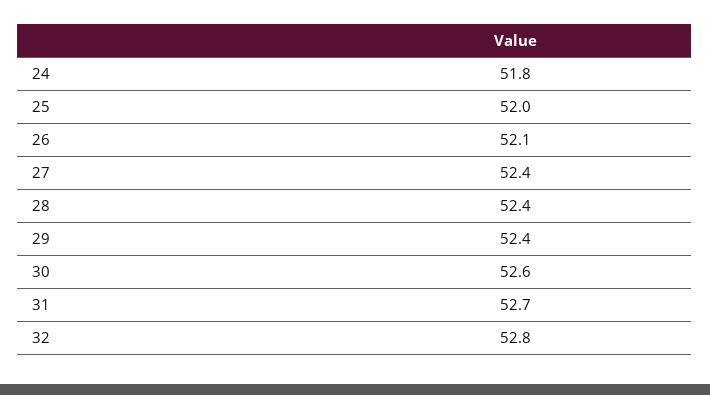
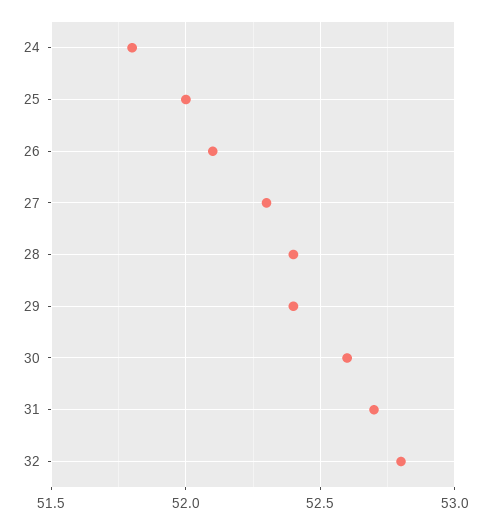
27: 52.4 -> 52.3

